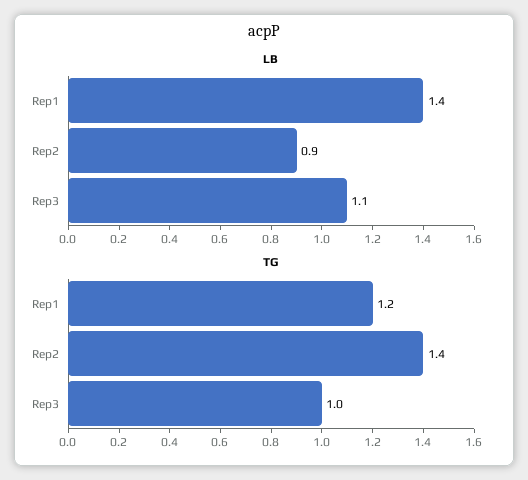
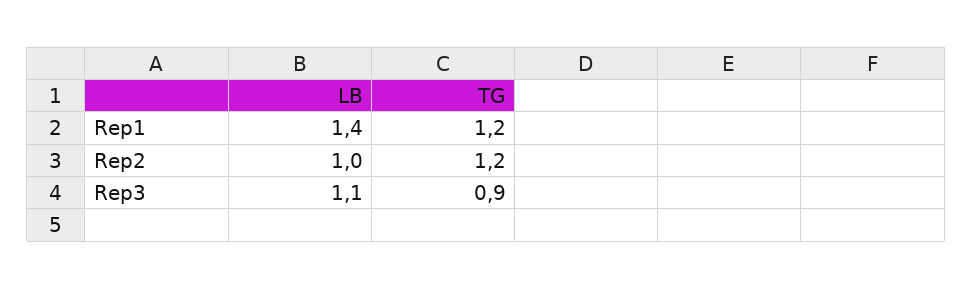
LB, Rep2: 0.9 -> 1
TG, Rep2: 1.4 -> 1.2
TG, Rep3: 1 -> 0.9

